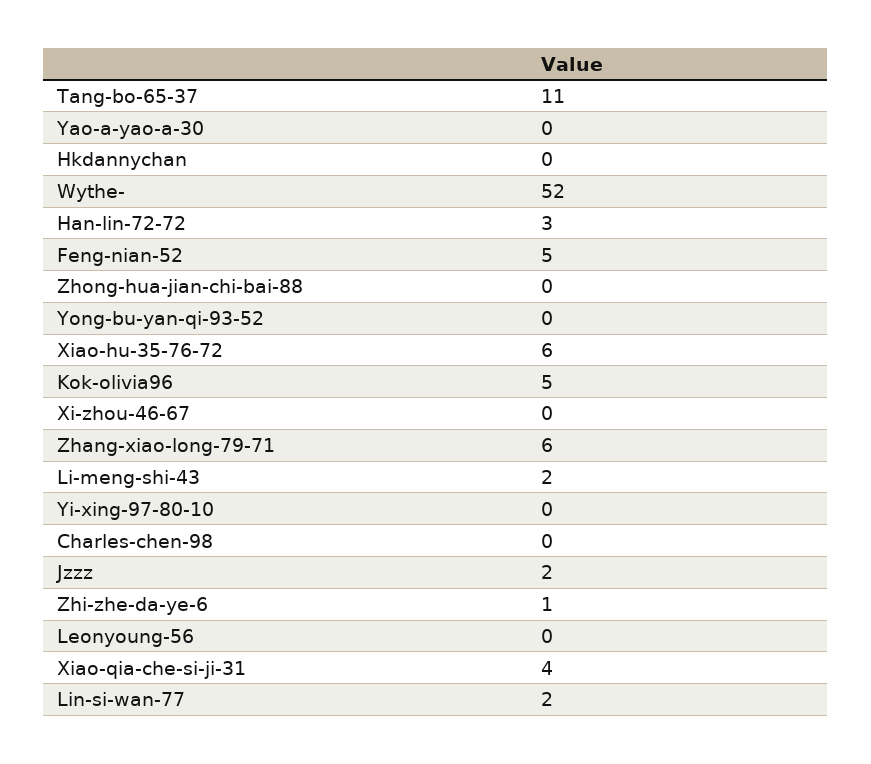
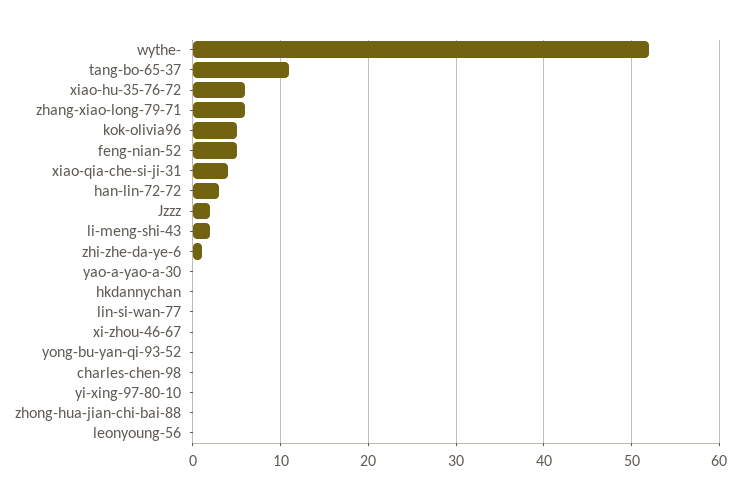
Lin-si-wan-77: 2 -> 0

